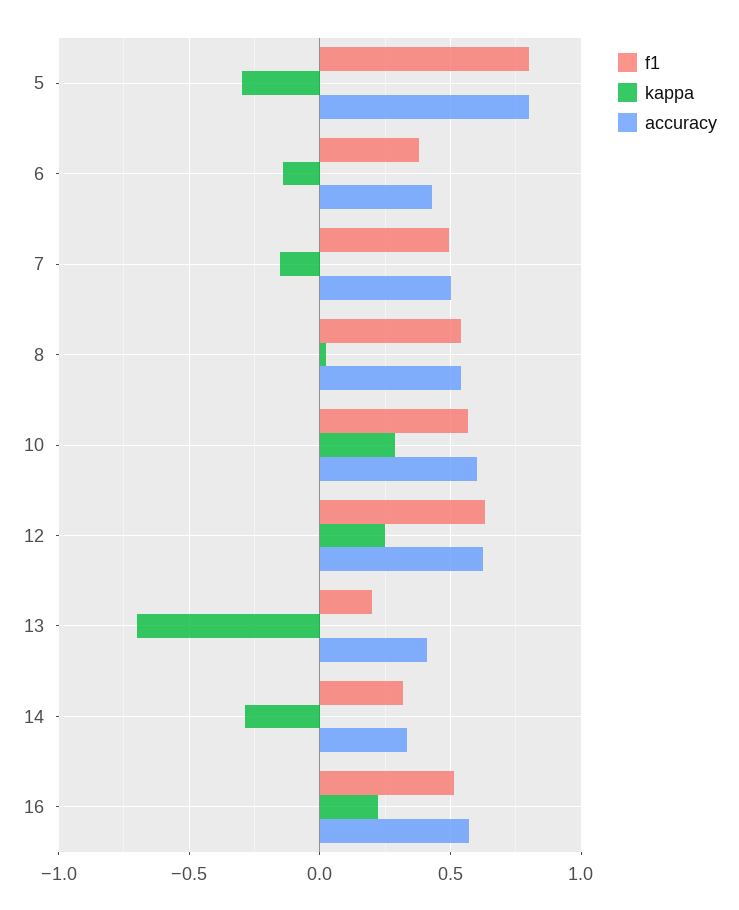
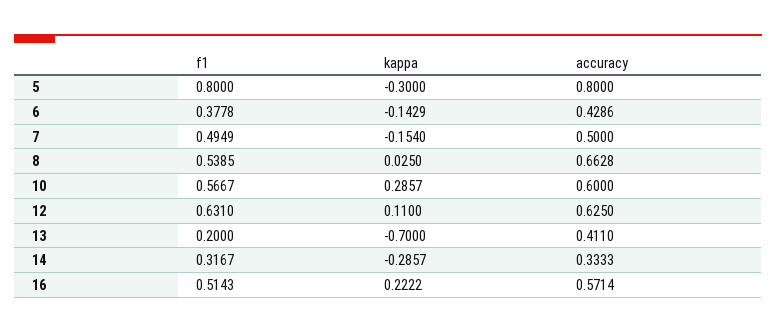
accuracy, 8: 0.55 -> 0.6628
kappa, 12: 0.25 -> 0.11

